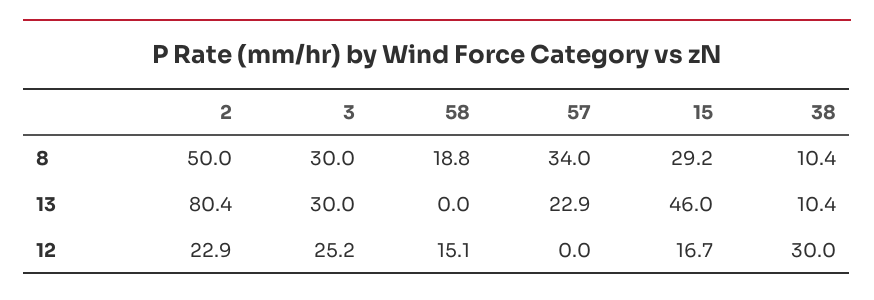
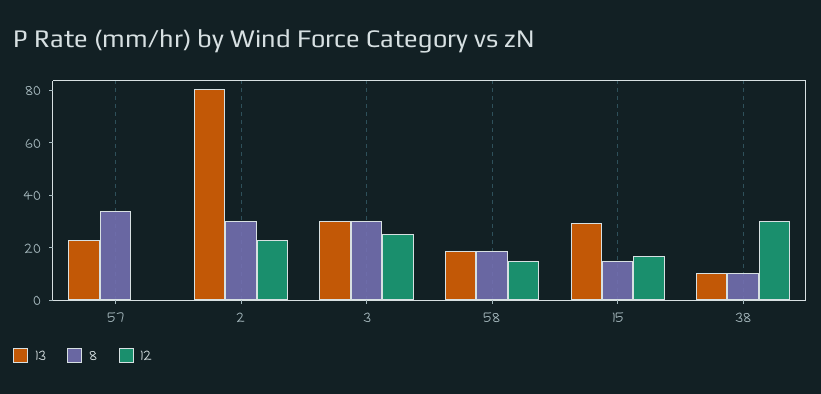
8, 2: 50 -> 30
8, 15: 29.2 -> 15
13, 58: 0 -> 20
13, 15: 46 -> 30

